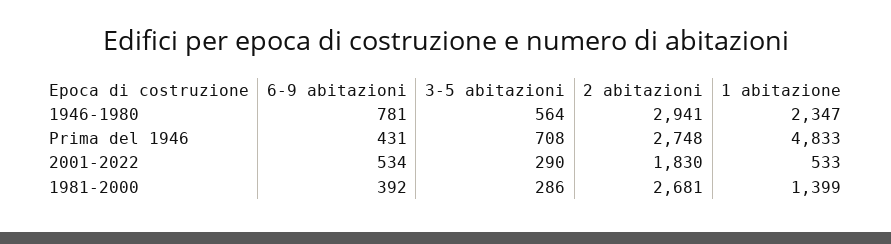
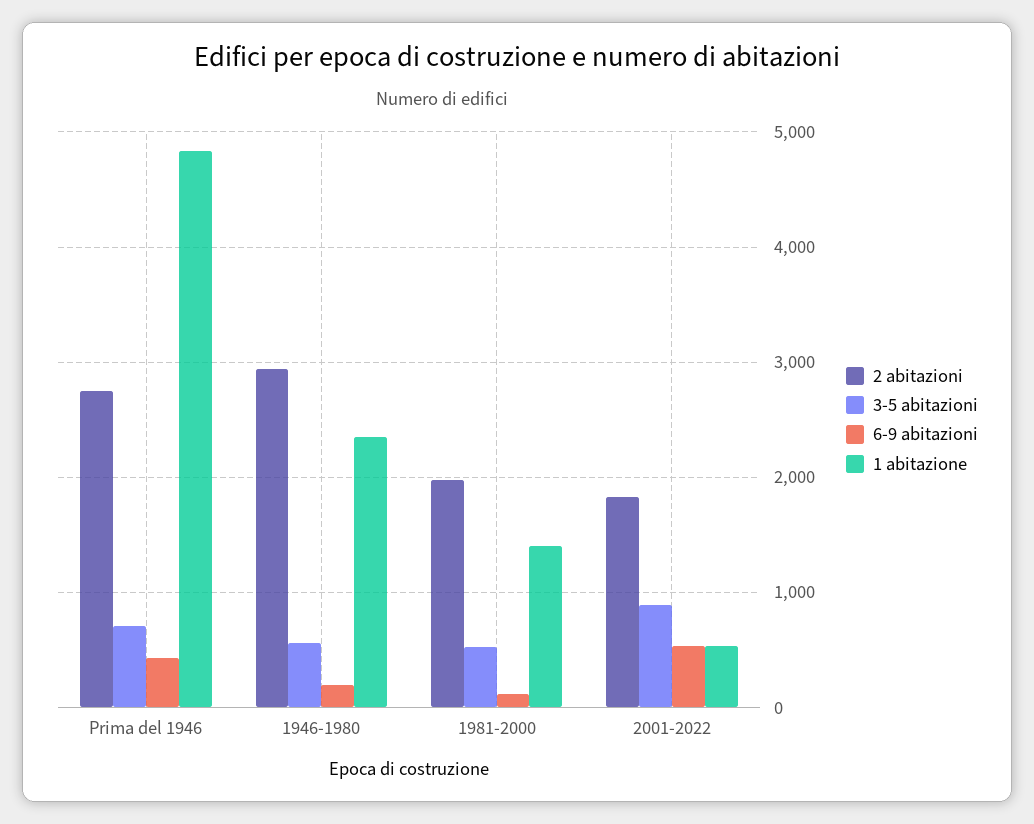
6-9 abitazioni, 1946-1980: 781 -> 200
3-5 abitazioni, 2001-2022: 290 -> 900
6-9 abitazioni, 1981-2000: 392 -> 100
3-5 abitazioni, 1981-2000: 286 -> 500
2 abitazioni, 1981-2000: 2681 -> 2000

